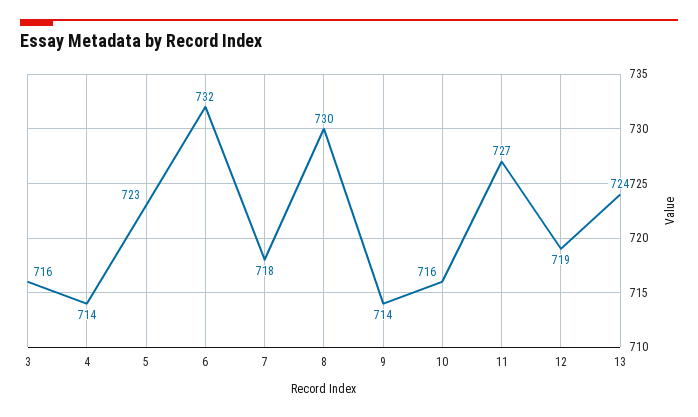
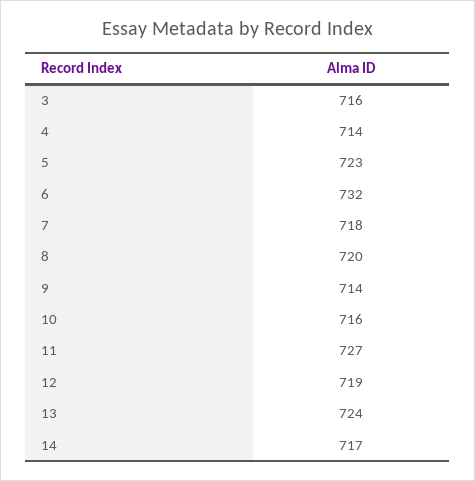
8: 730 -> 720
14: none -> 717

